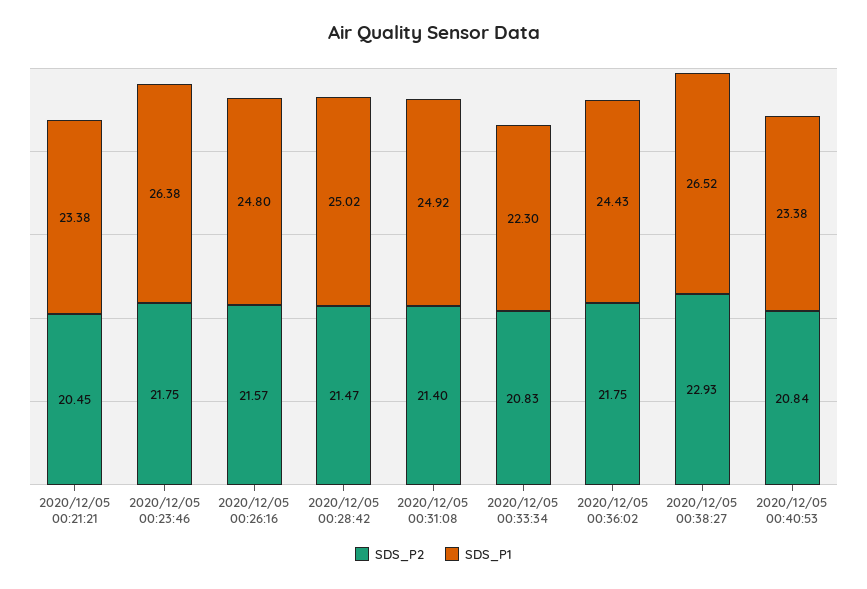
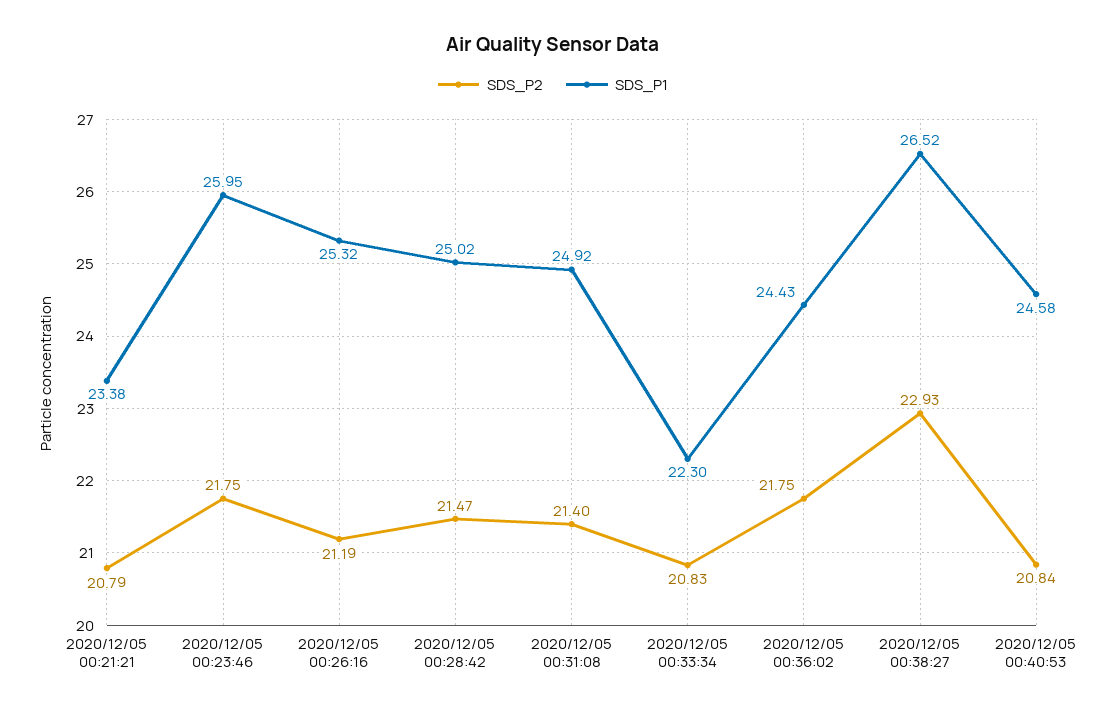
SDS_P2, 2020/12/05 00:21:21: 20.45 -> 20.79
SDS_P1, 2020/12/05 00:23:46: 26.38 -> 25.95
SDS_P2, 2020/12/05 00:26:16: 21.57 -> 21.19
SDS_P1, 2020/12/05 00:26:16: 24.8 -> 25.32
SDS_P1, 2020/12/05 00:40:53: 23.38 -> 24.58

